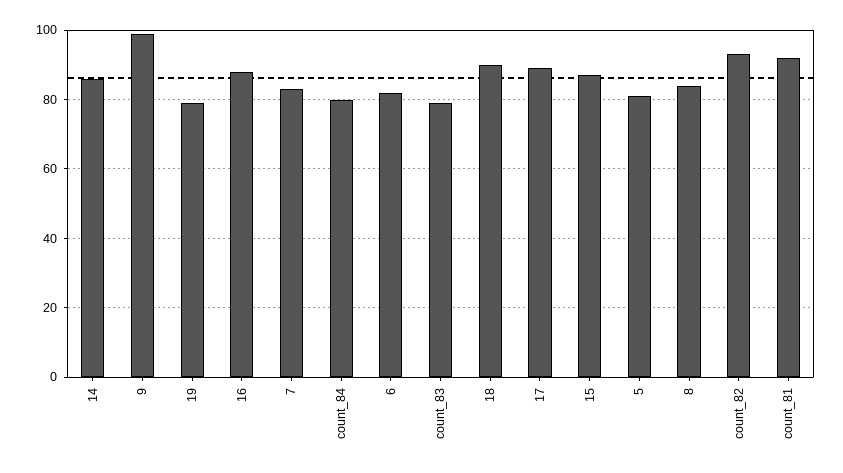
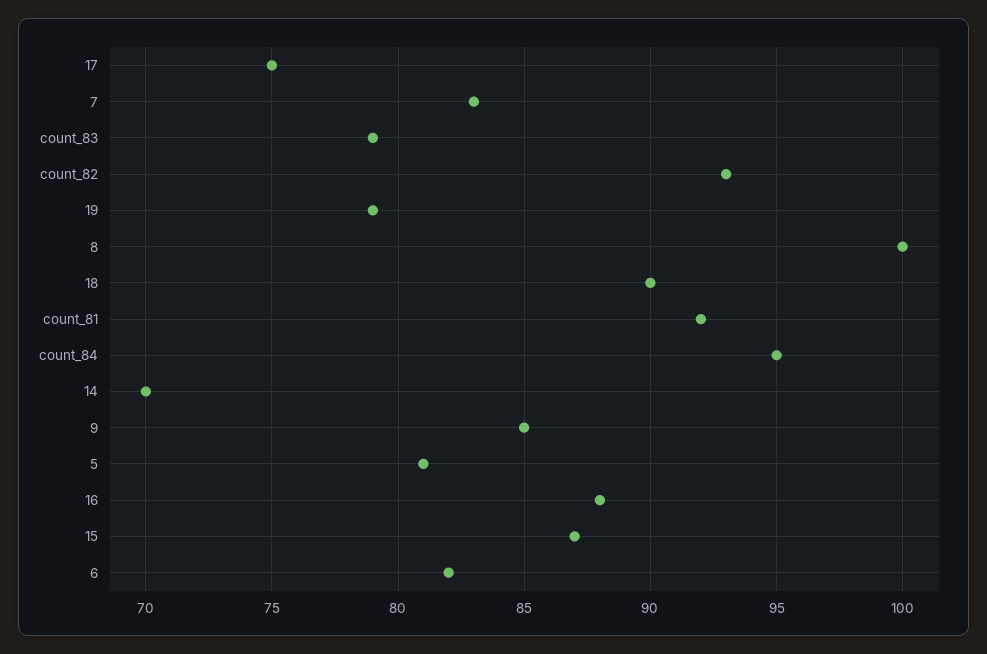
14: 85 -> 70
9: 100 -> 85
count_84: 80 -> 95
17: 90 -> 75
8: 85 -> 100

